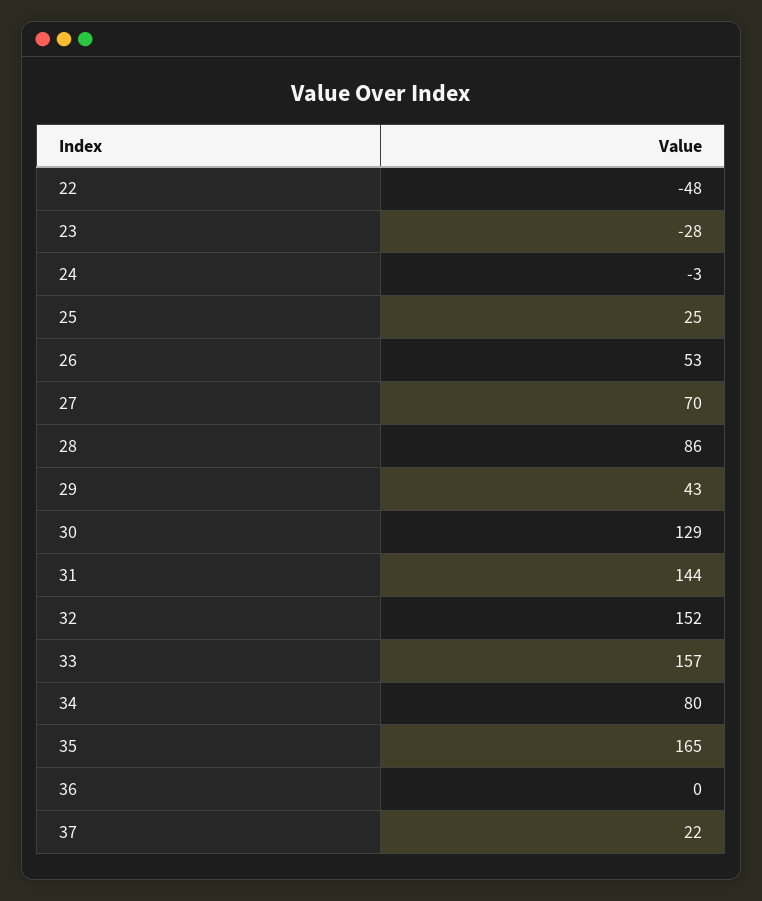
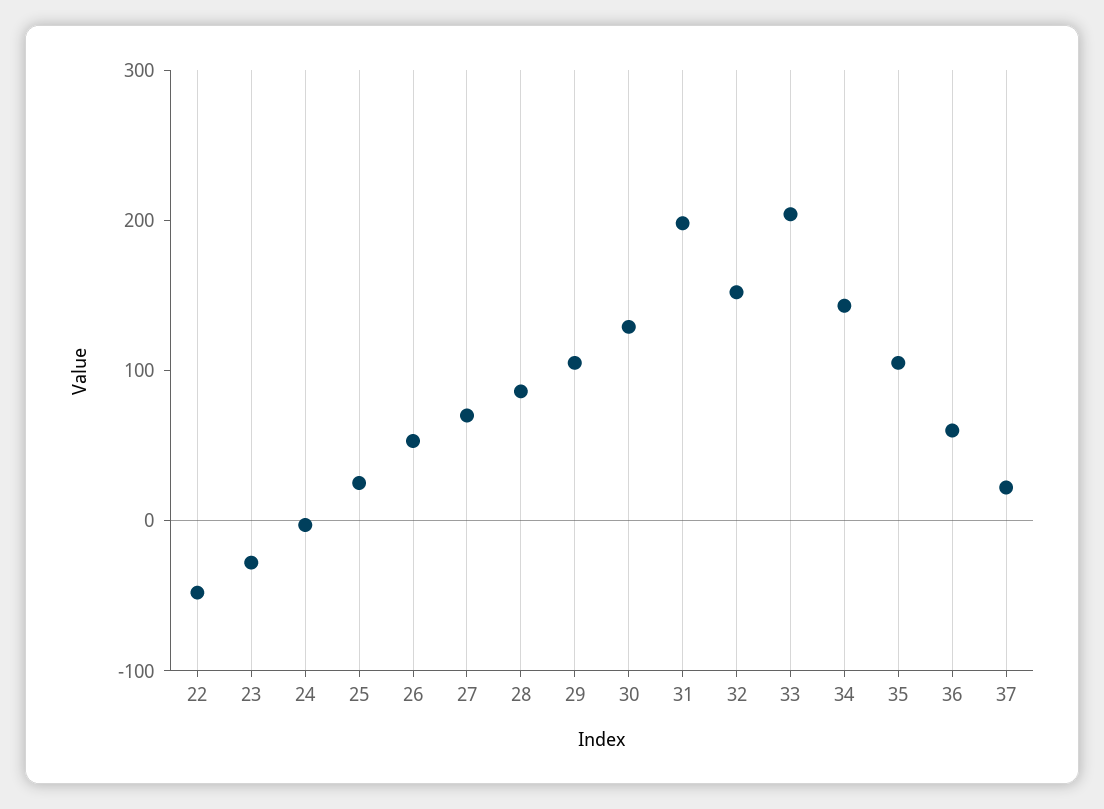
29: 43 -> 100
31: 144 -> 200
33: 157 -> 200
34: 80 -> 140
35: 165 -> 100
36: 0 -> 60

